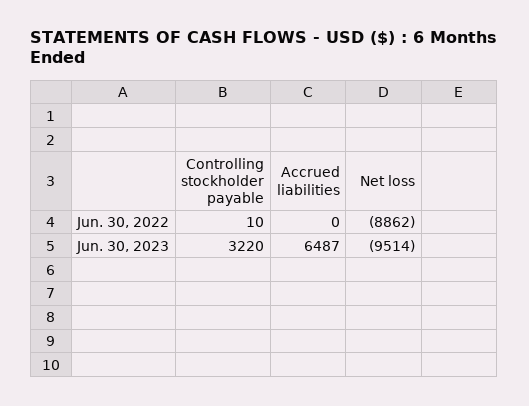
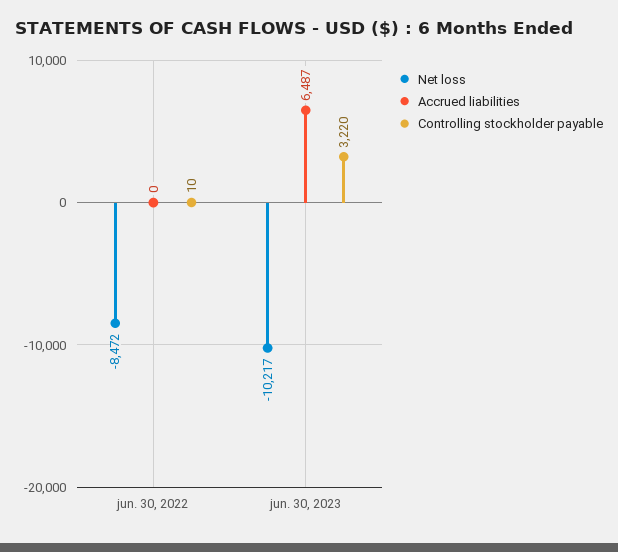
Net loss, Jun. 30, 2022: -8862 -> -8472
Net loss, Jun. 30, 2023: -9514 -> -10217

